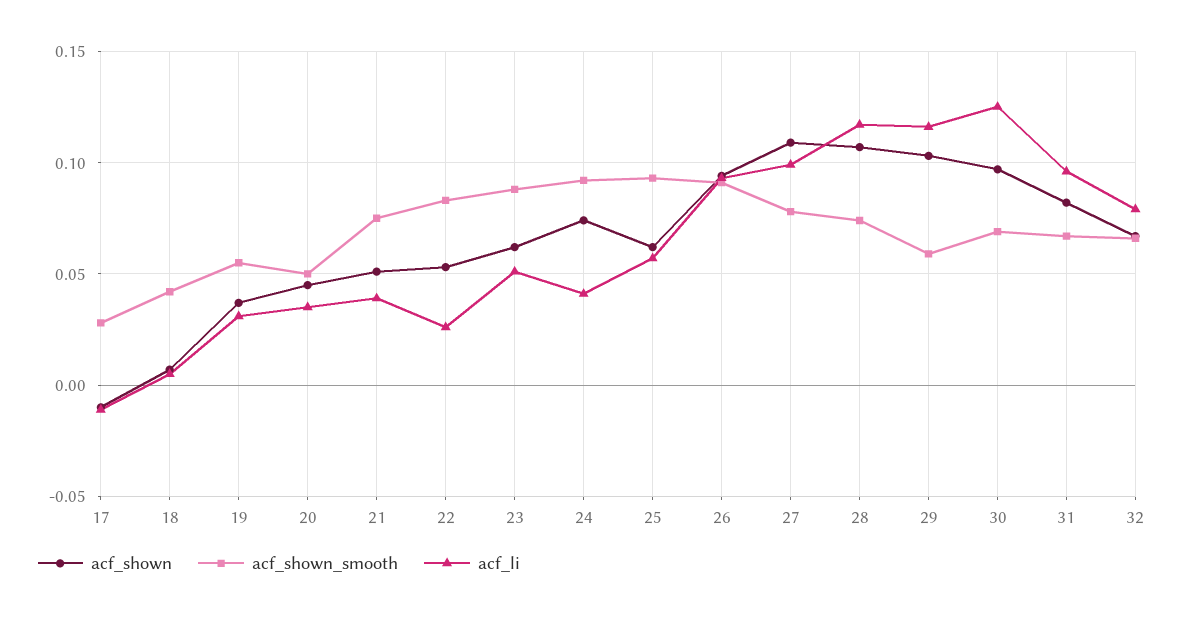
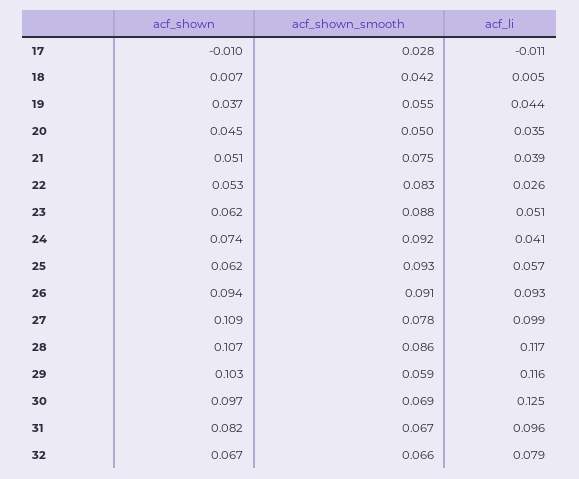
acf_li, 19: 0.03 -> 0.044
acf_shown_smooth, 28: 0.075 -> 0.086

